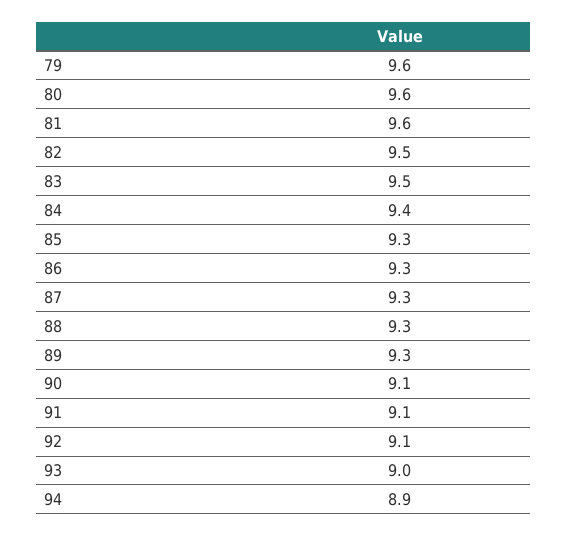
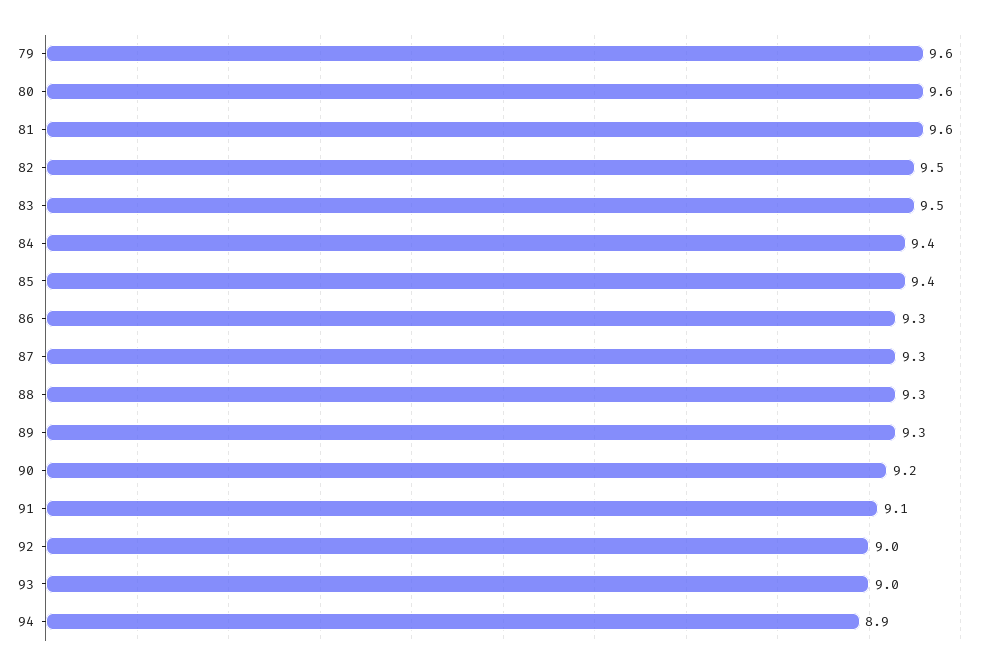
85: 9.3 -> 9.4
90: 9.1 -> 9.2
92: 9.1 -> 9

